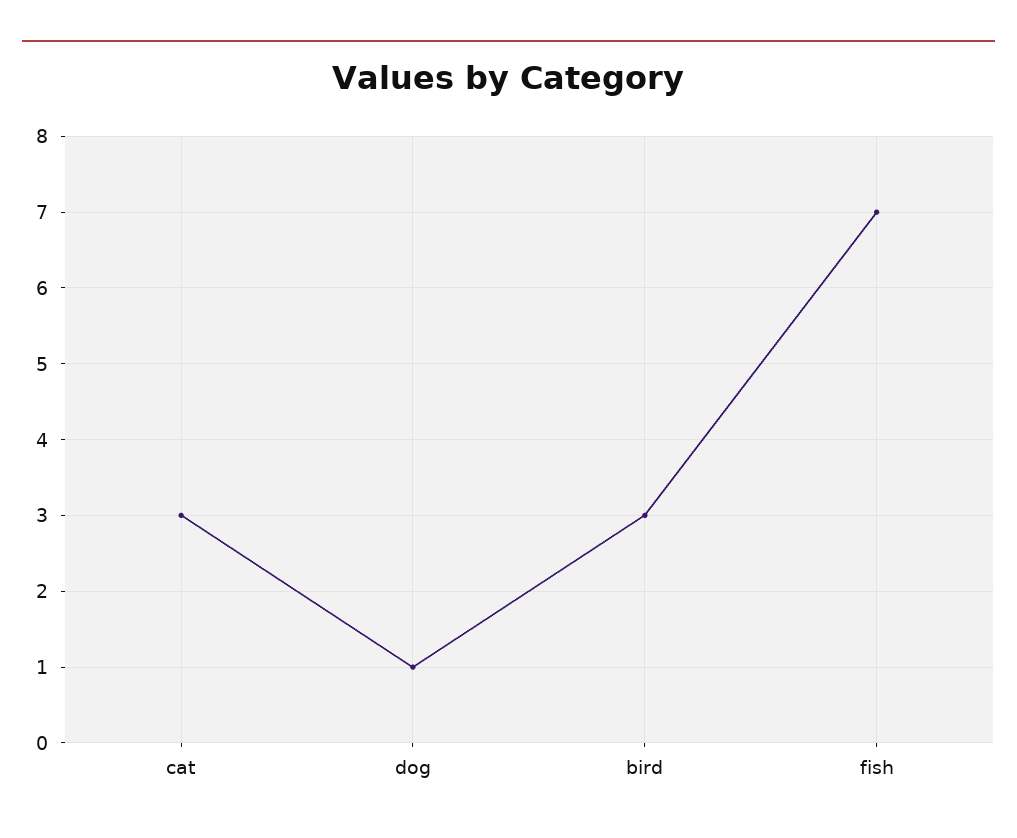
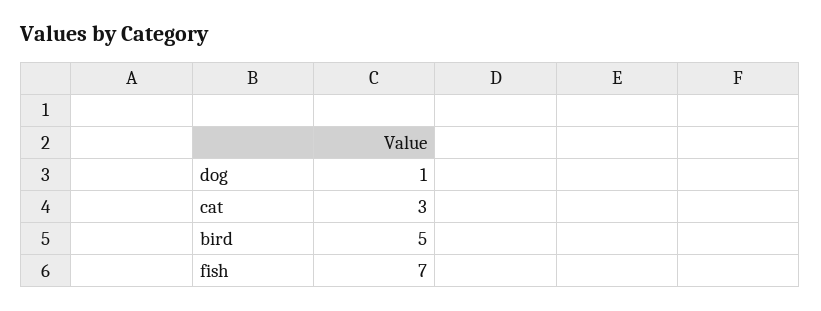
bird: 3 -> 5

